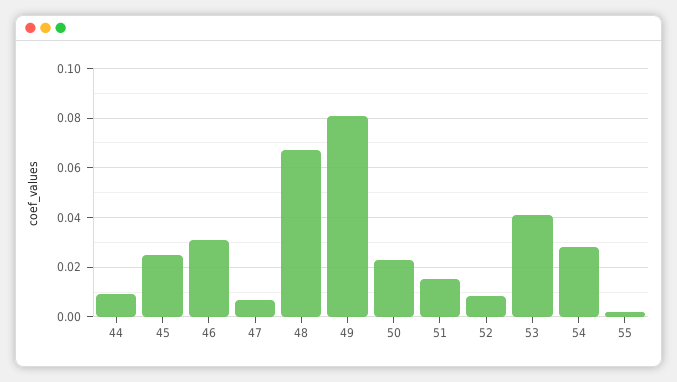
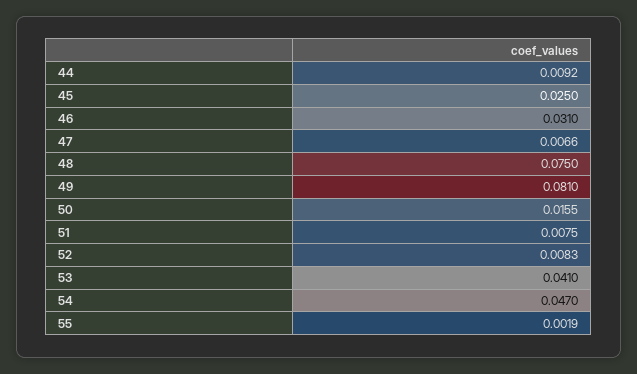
48: 0.0675 -> 0.075
50: 0.0225 -> 0.0155
51: 0.015 -> 0.0075
54: 0.0275 -> 0.047

